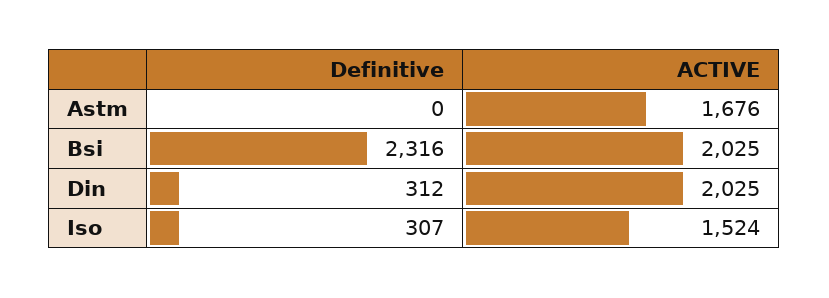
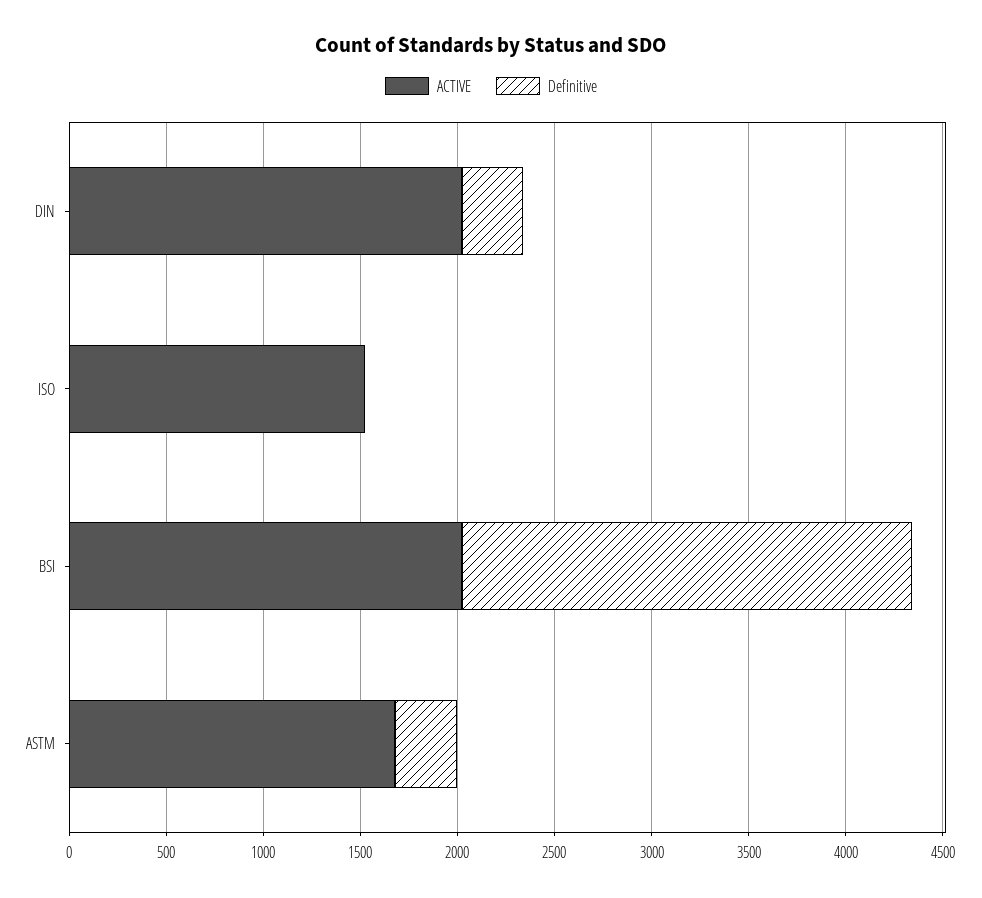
Definitive, Astm: 0 -> 300
Definitive, Iso: 307 -> 0

